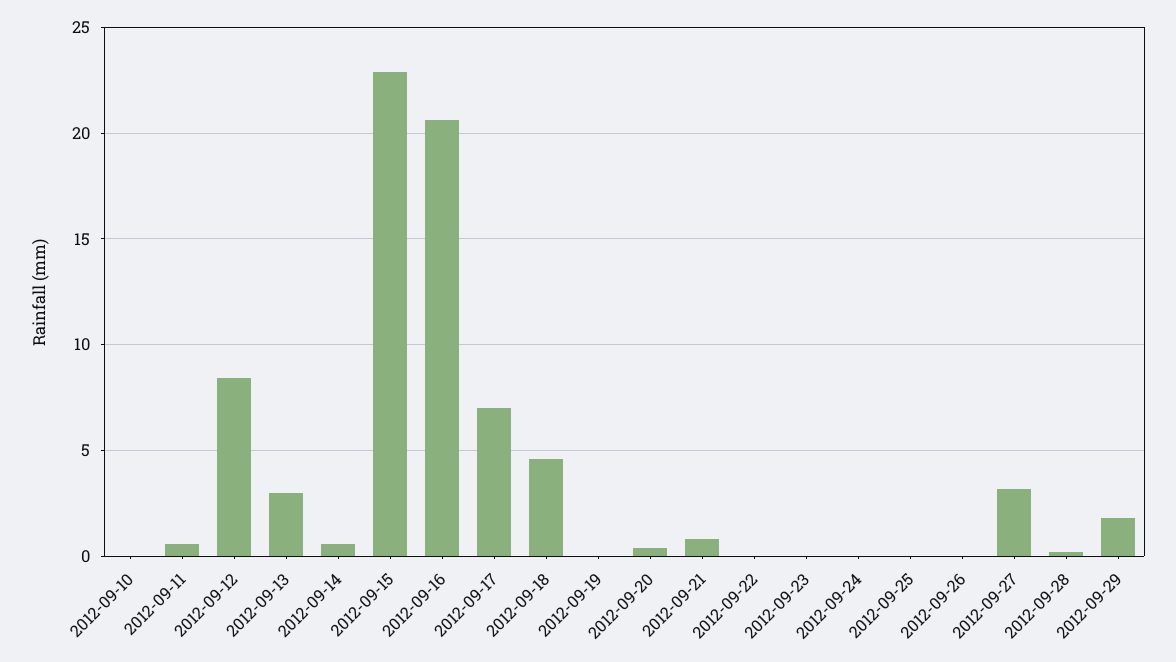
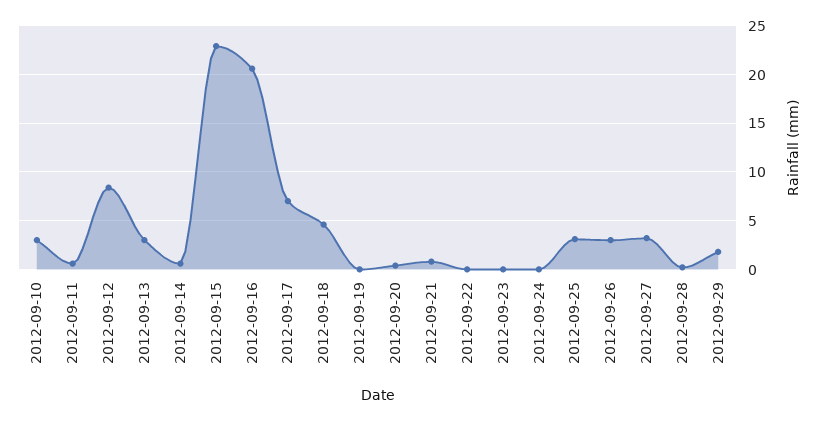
2012-09-10: 0 -> 3
2012-09-25: 0 -> 3
2012-09-26: 0 -> 3

